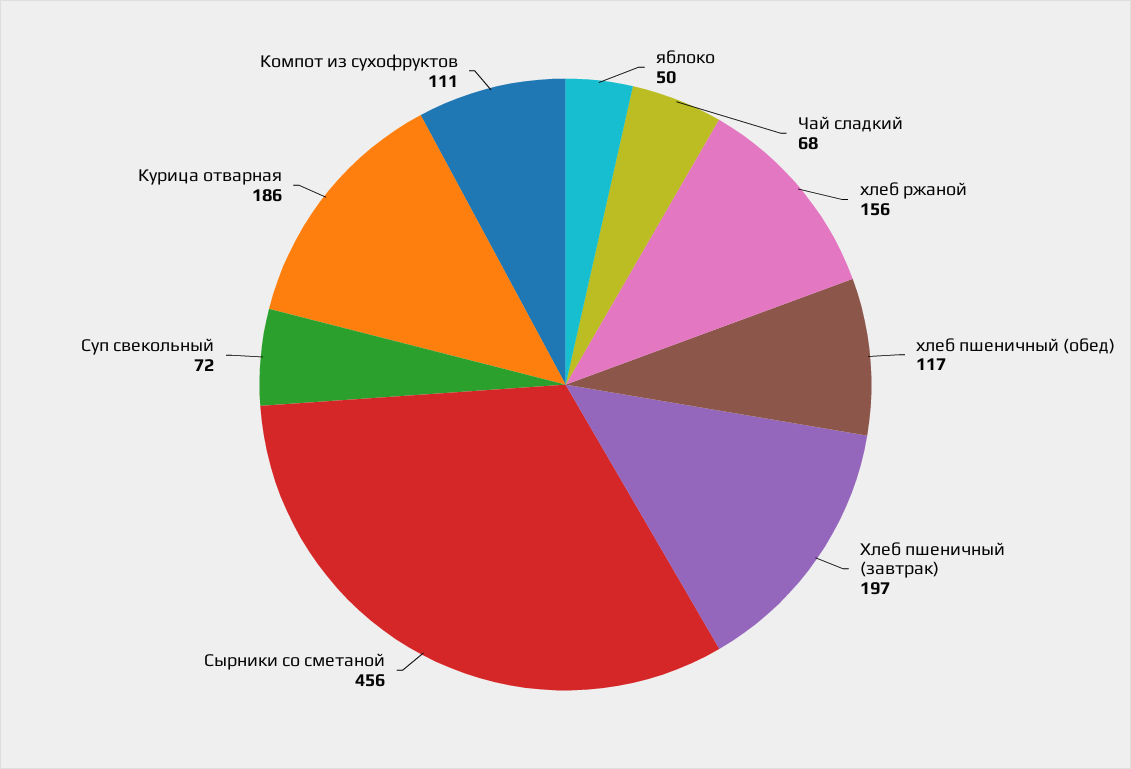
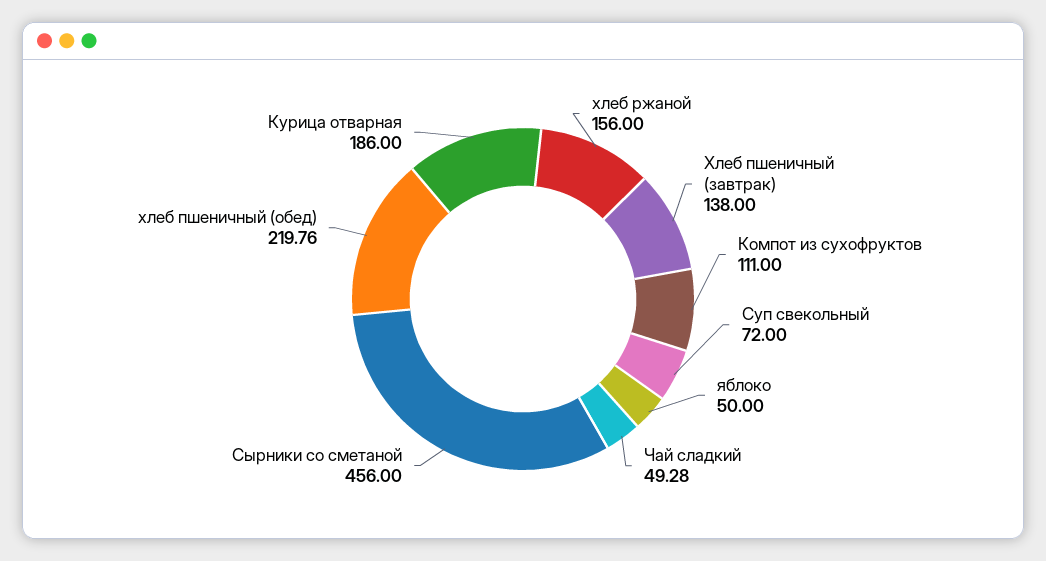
Чай сладкий: 68 -> 49.28
хлеб пшеничный (обед): 117 -> 219.76
Хлеб пшеничный (завтрак): 197 -> 138

